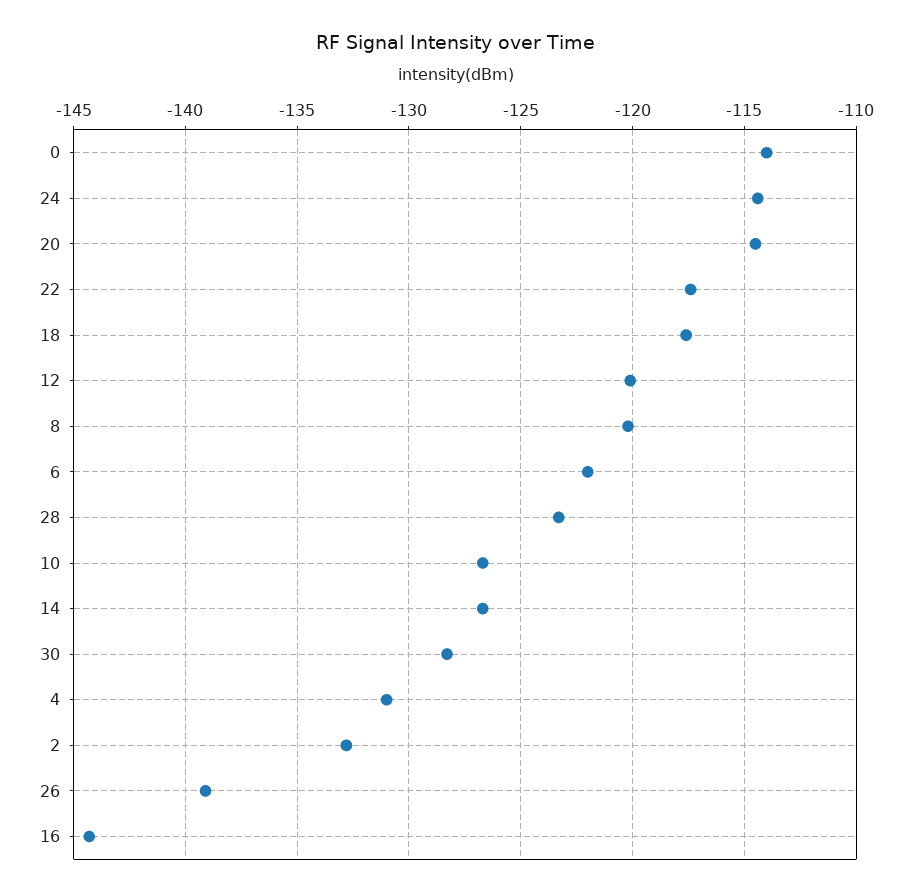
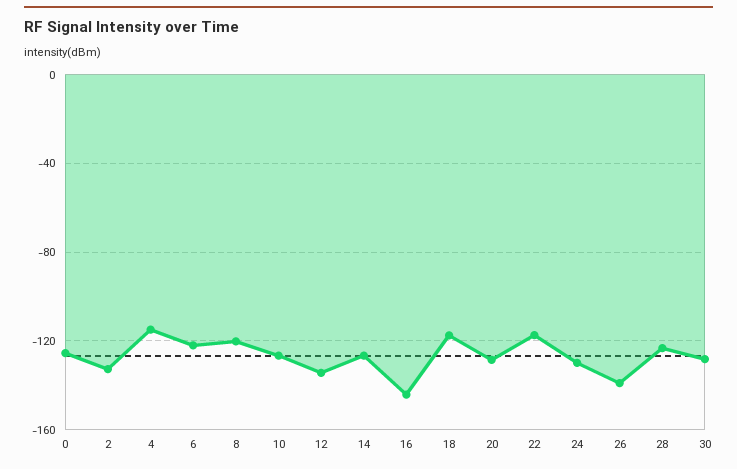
0: -114 -> -125
24: -114.5 -> -130
20: -114.5 -> -130
12: -120 -> -135
4: -131 -> -115

